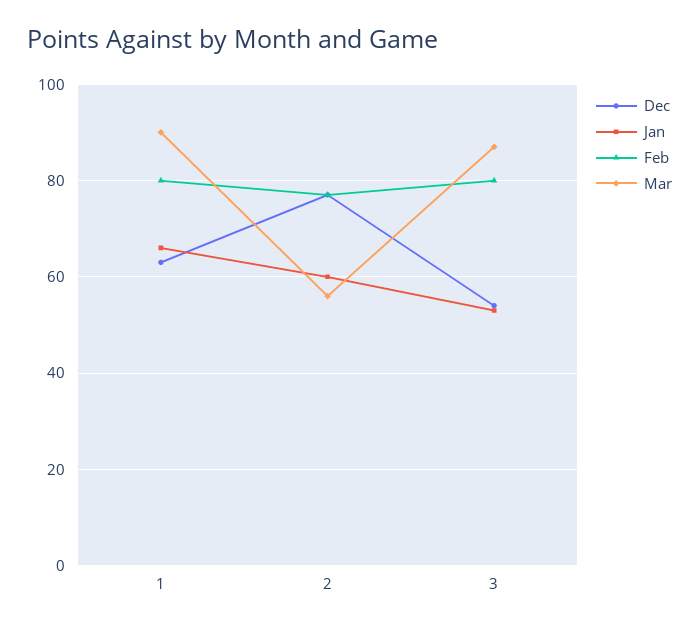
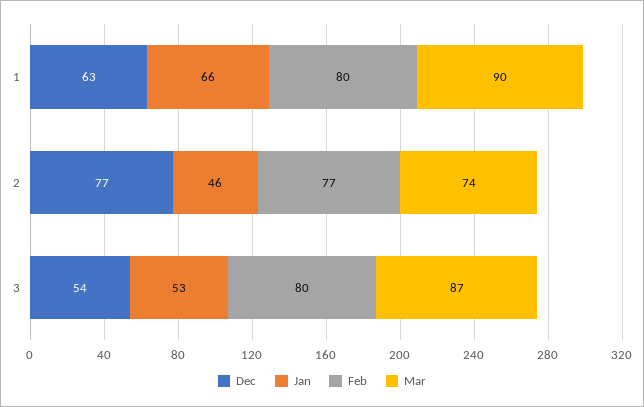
Jan, 2: 60 -> 46
Mar, 2: 55 -> 74

